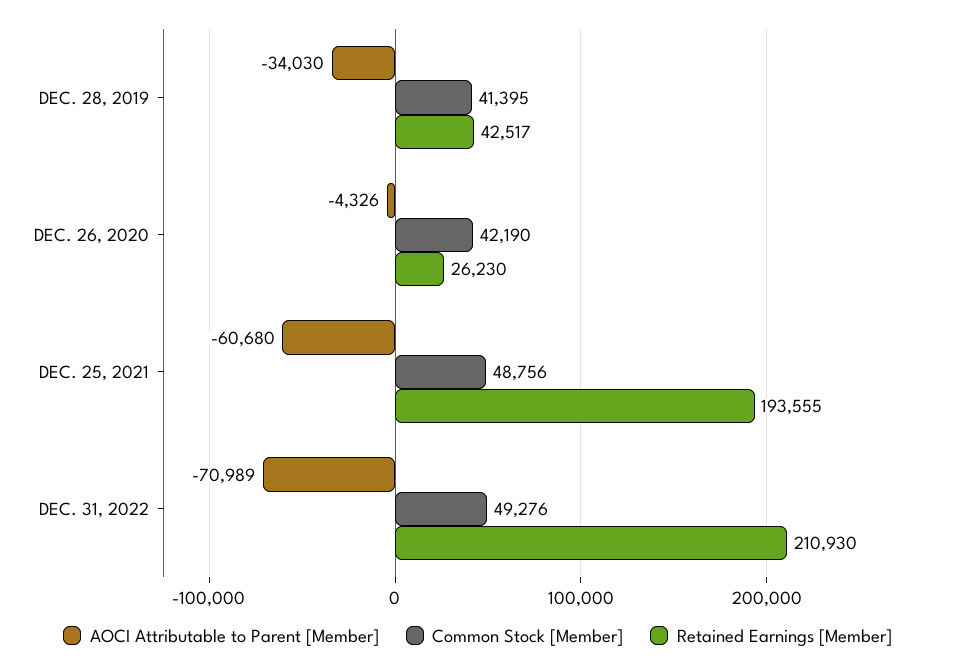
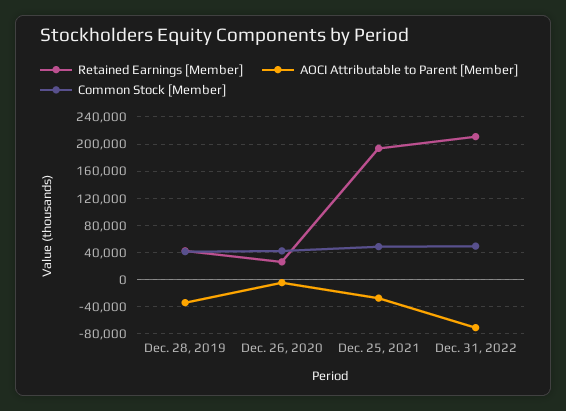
AOCI Attributable to Parent [Member], DEC. 25, 2021: -60680 -> -30000

